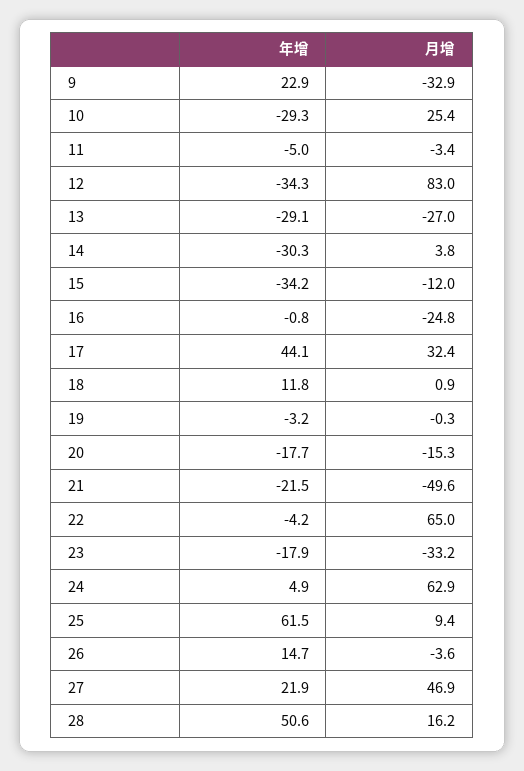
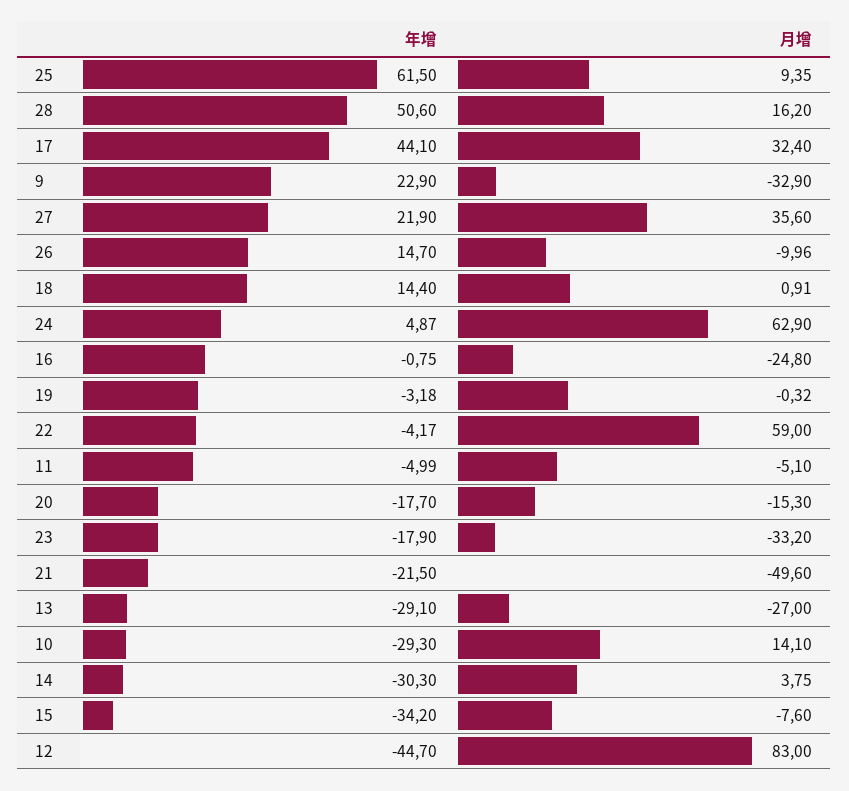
月增, 10: 25.4 -> 14.1
月增, 11: -3.4 -> -5.1
年增, 12: -34.3 -> -44.7
月增, 15: -12 -> -7.6
年增, 18: 11.8 -> 14.4
月增, 22: 65 -> 59
月增, 26: -3.6 -> -9.96
月增, 27: 46.9 -> 35.6

